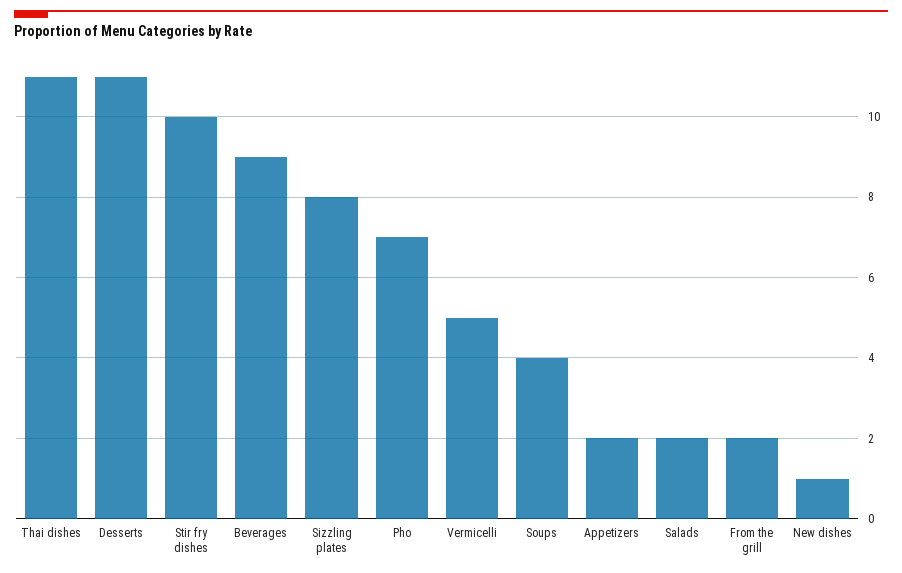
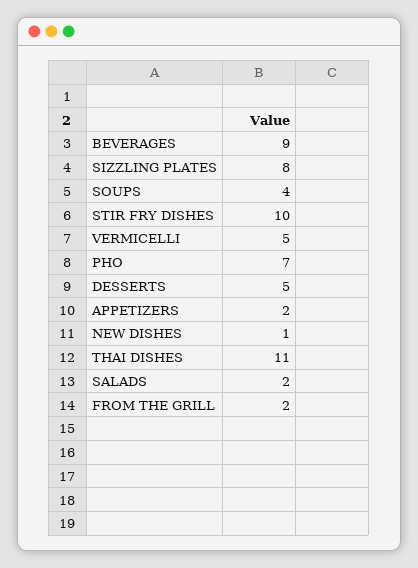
Desserts: 11 -> 5

